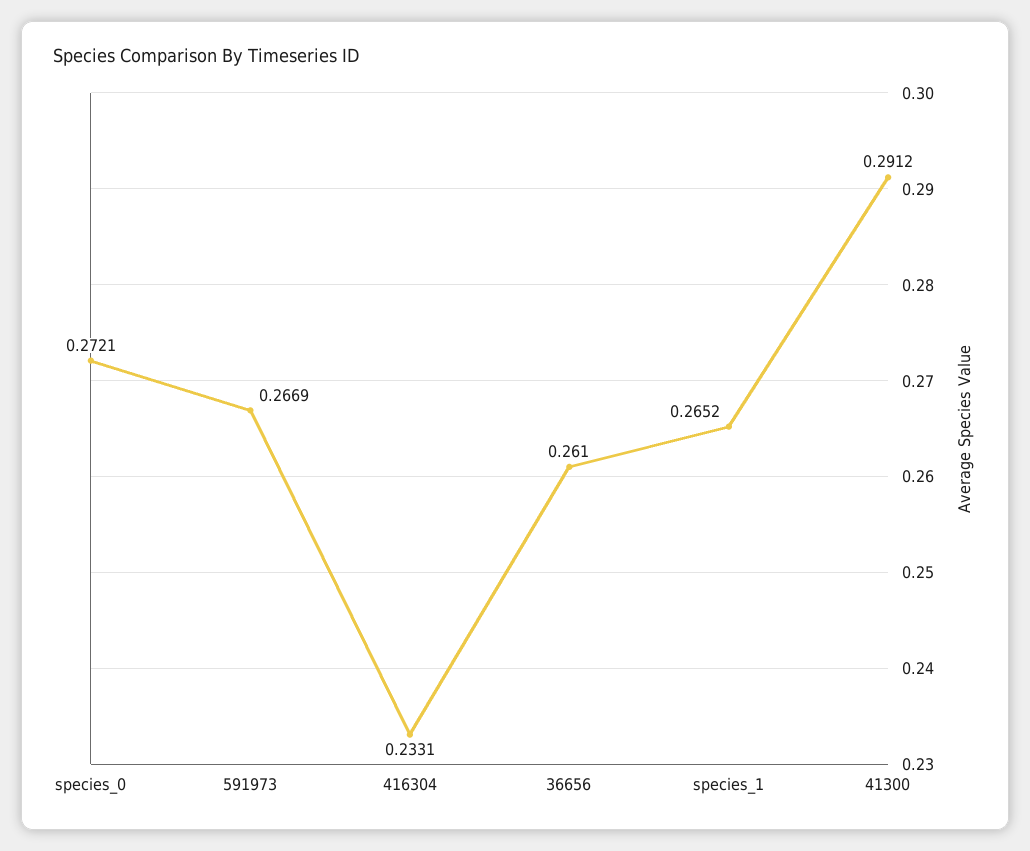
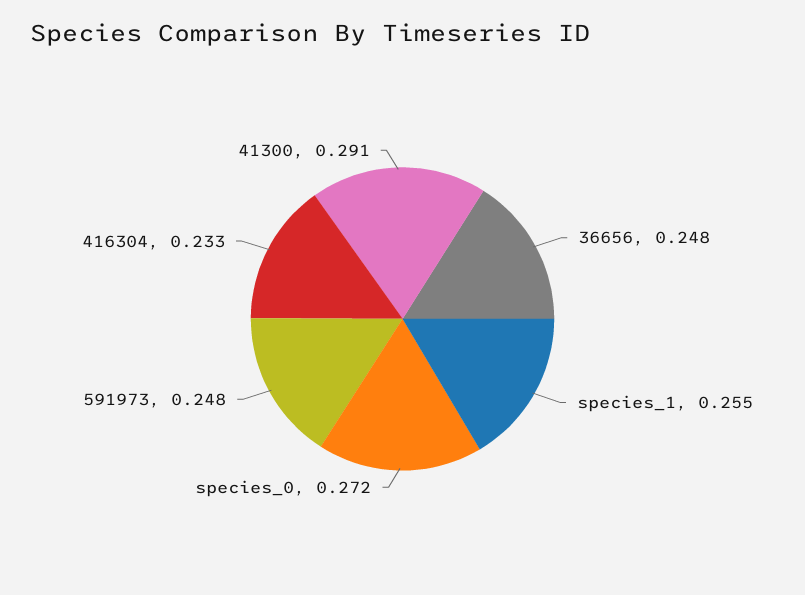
591973: 0.2669 -> 0.248
36656: 0.261 -> 0.248
species_1: 0.2652 -> 0.255

